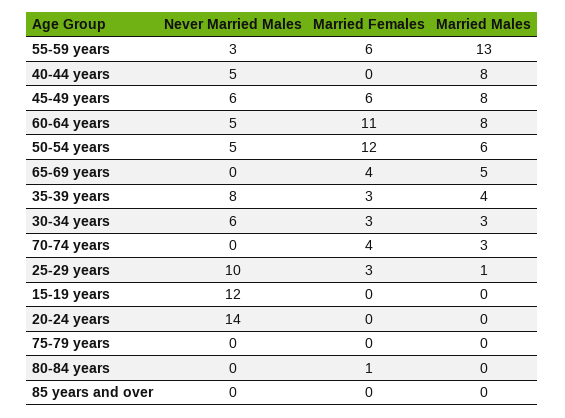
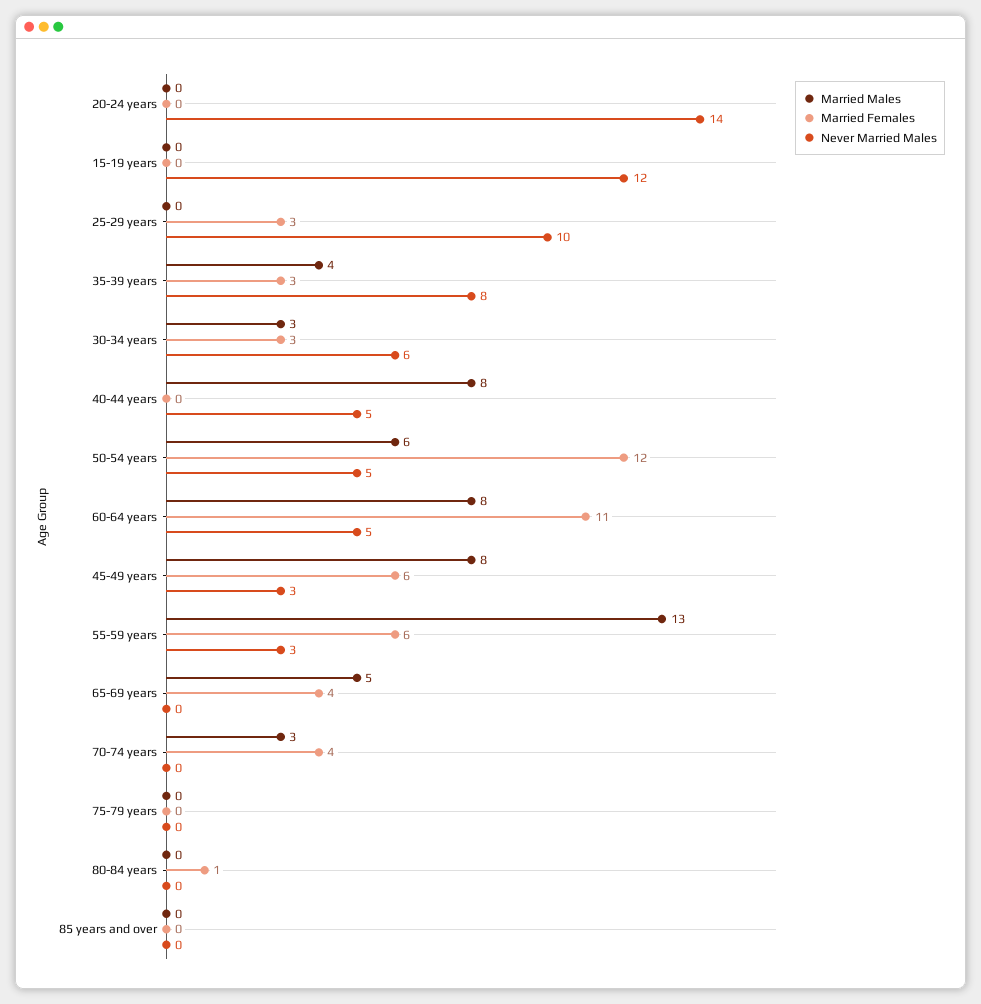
Never Married Males, 45-49 years: 6 -> 3
Married Males, 25-29 years: 1 -> 0

